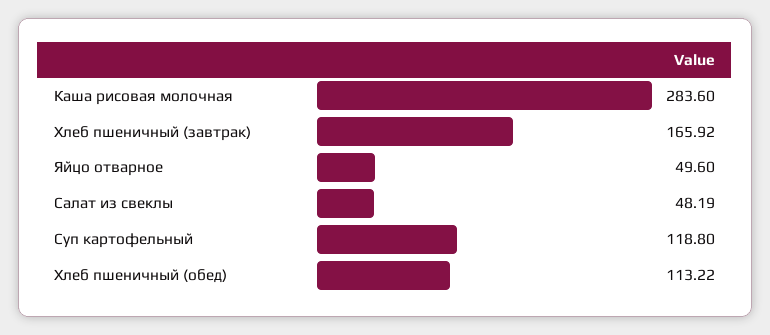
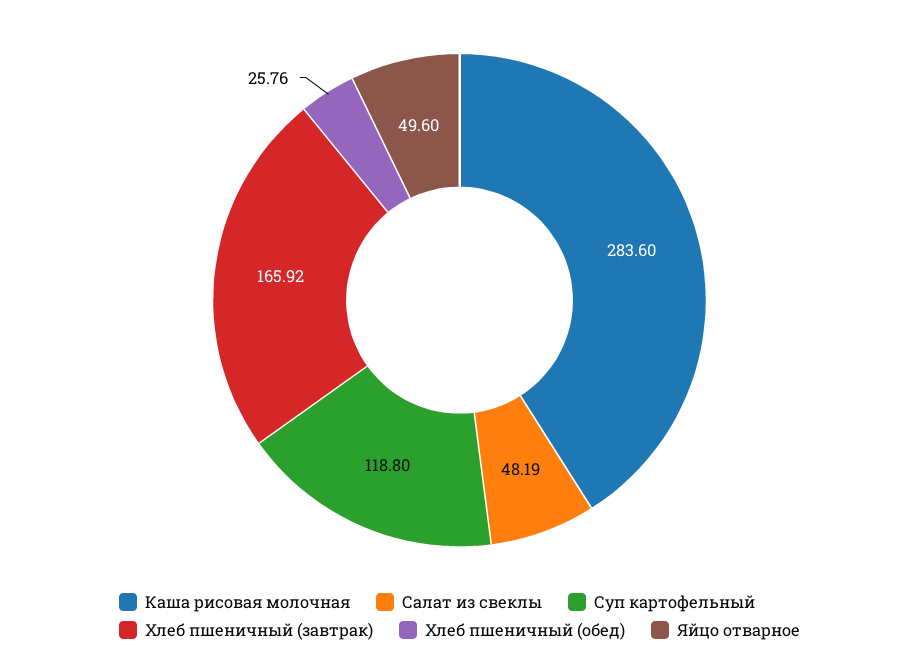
Хлеб пшеничный (обед): 113.22 -> 25.76

